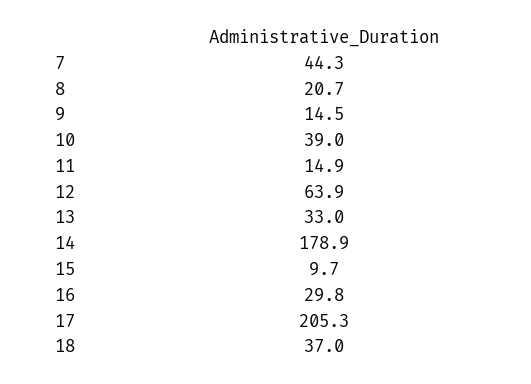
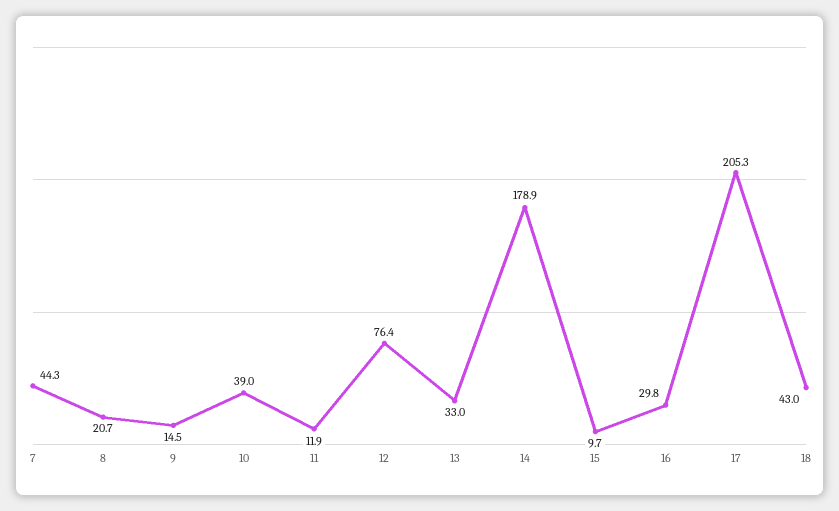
11: 14.9 -> 11.9
12: 63.9 -> 76.4
18: 37 -> 43

